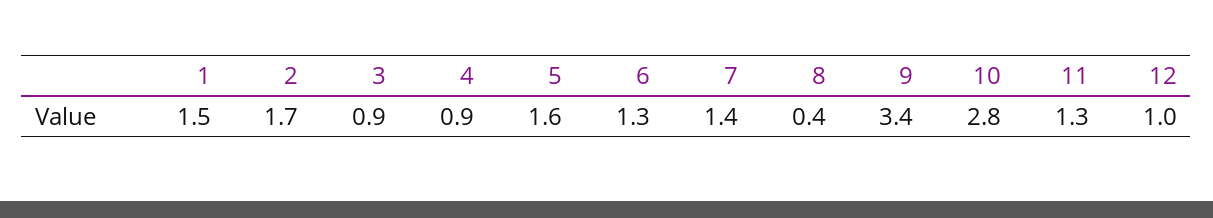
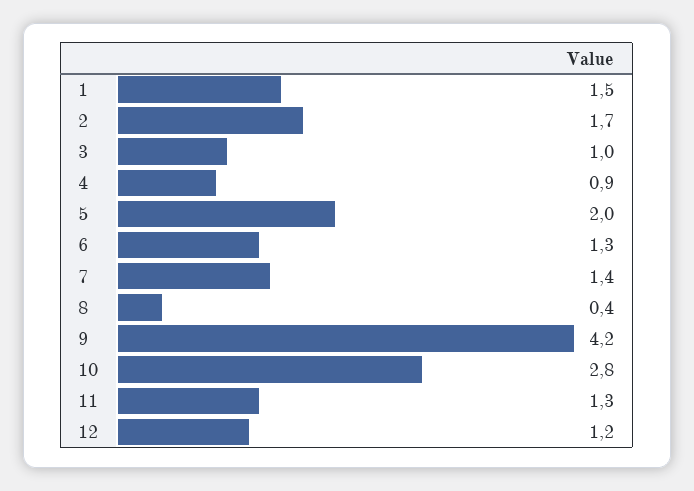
3: 0.9 -> 1
5: 1.6 -> 2
9: 3.4 -> 4.2
12: 1 -> 1.2

